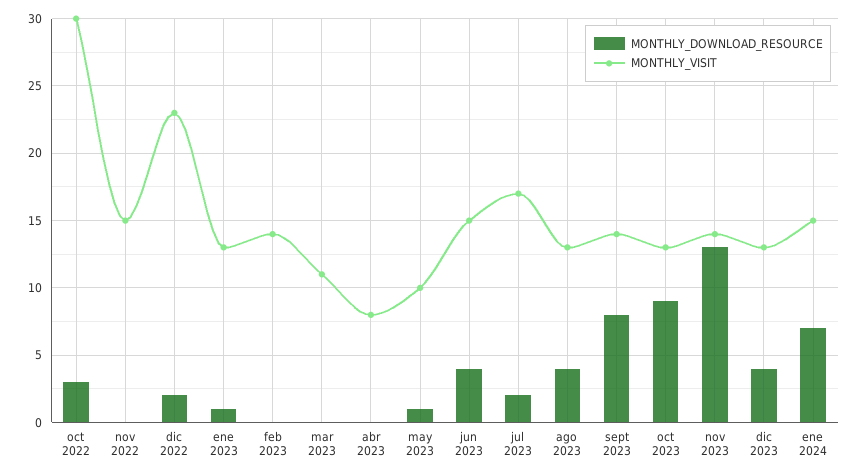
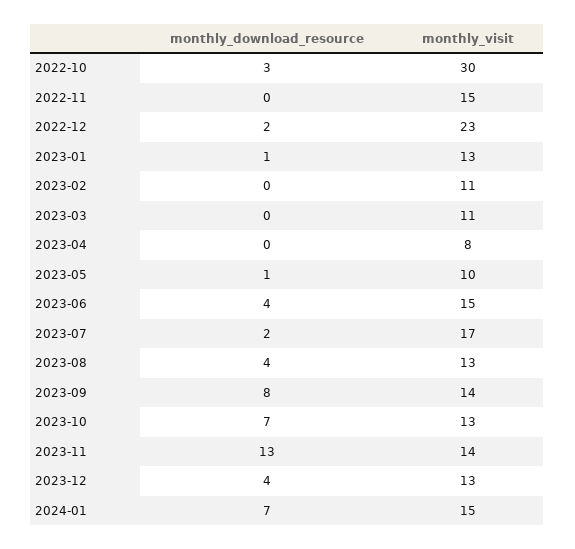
MONTHLY_VISIT, feb 2023: 14 -> 11
MONTHLY_DOWNLOAD_RESOURCE, oct 2023: 9 -> 7

